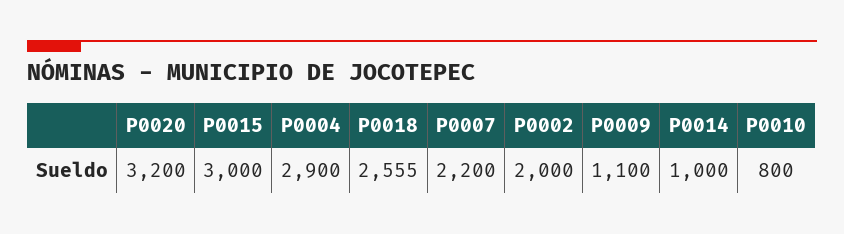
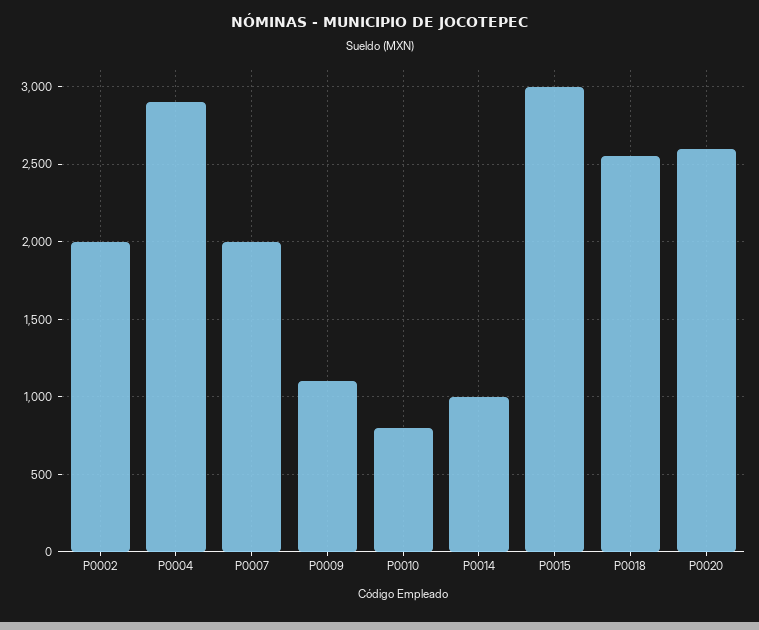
P0020: 3200 -> 2600
P0007: 2200 -> 2000

